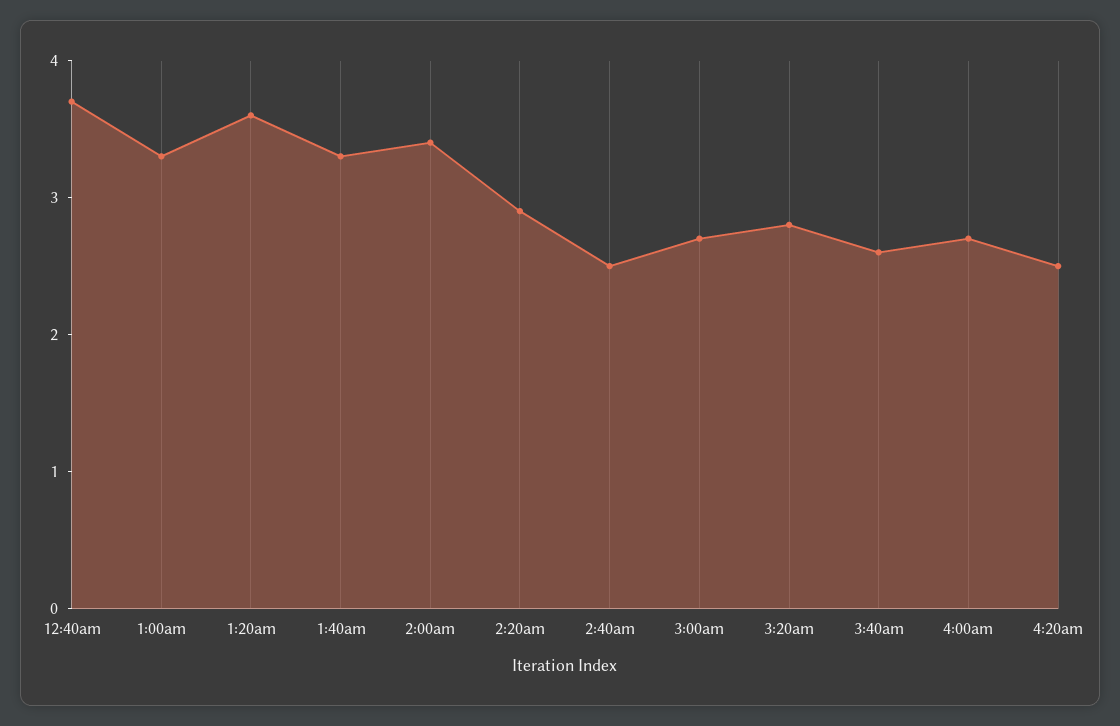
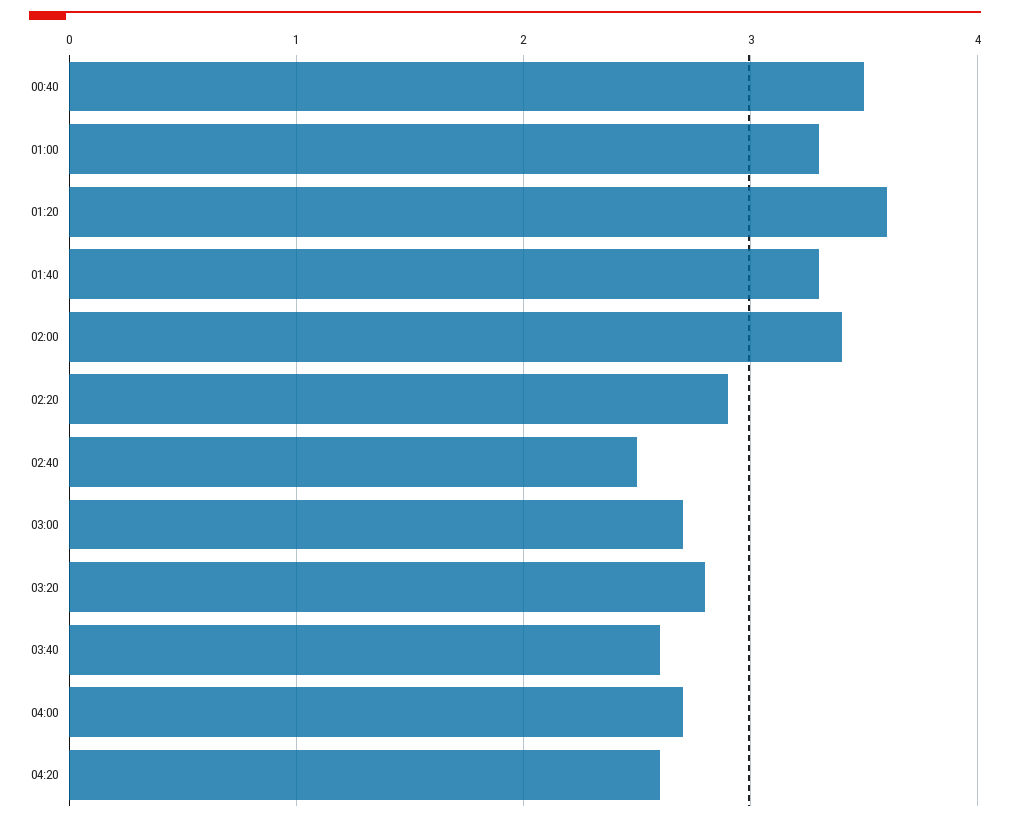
12:40am: 3.7 -> 3.5
4:20am: 2.5 -> 2.6

